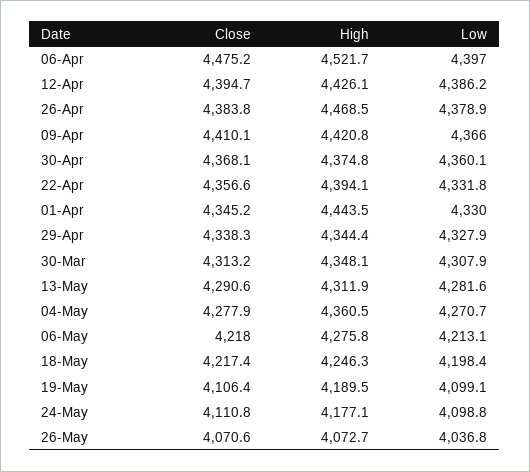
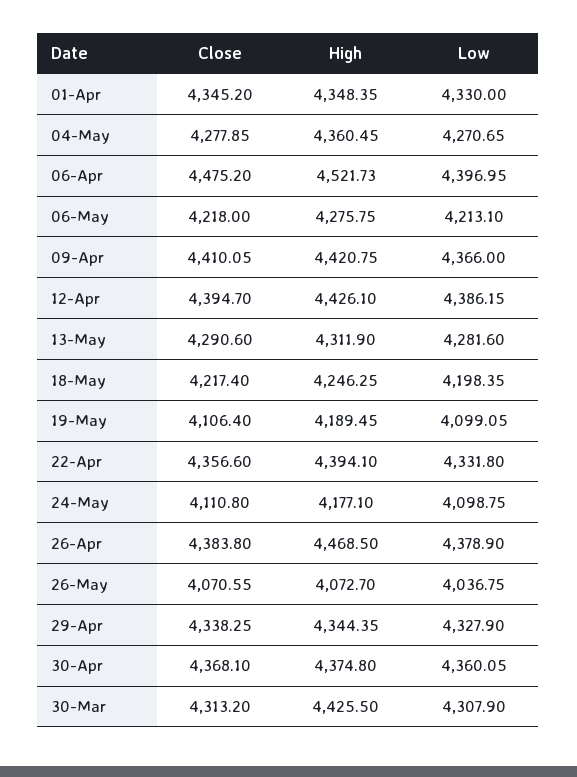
High, 01-Apr: 4443.5 -> 4348.35
High, 30-Mar: 4348.1 -> 4425.5

